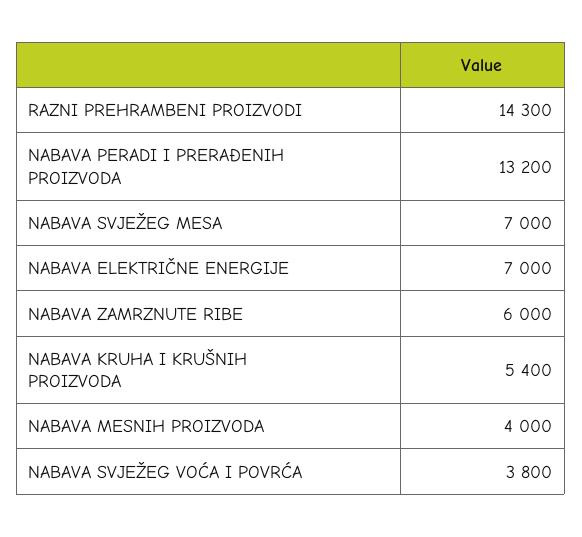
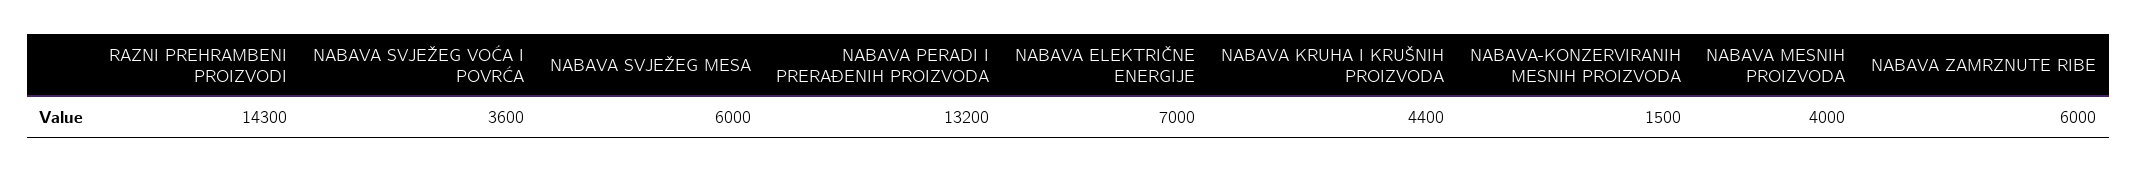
NABAVA SVJEŽEG MESA: 7000 -> 6000
NABAVA KRUHA I KRUŠNIH PROIZVODA: 5400 -> 4400
NABAVA SVJEŽEG VOĆA I POVRĆA: 3800 -> 3600
NABAVA-KONZERVIRANIH MESNIH PROIZVODA: none -> 1500

